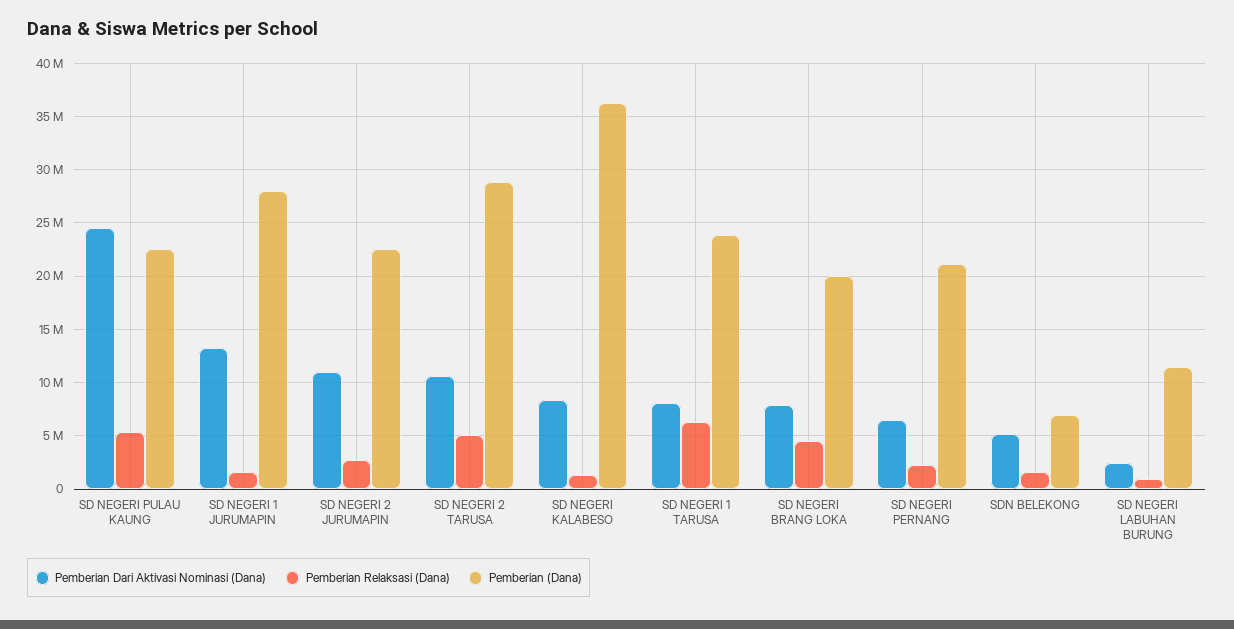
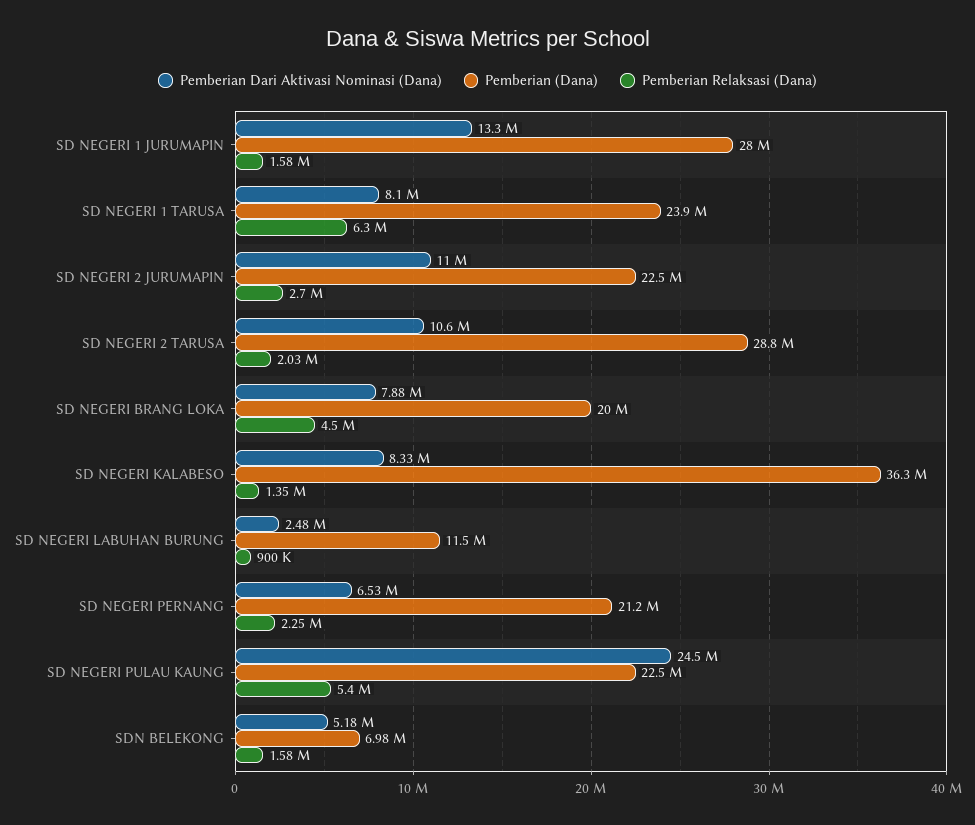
Pemberian Relaksasi (Dana), SD NEGERI 2 TARUSA: 5000000 -> 2030000

